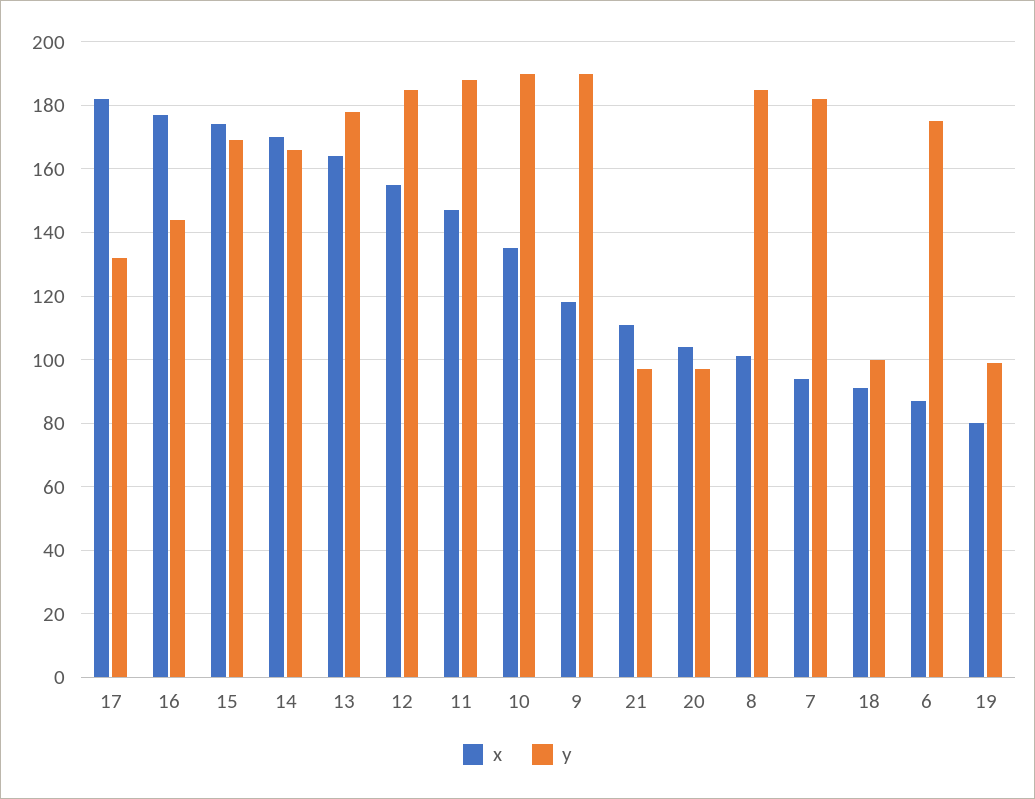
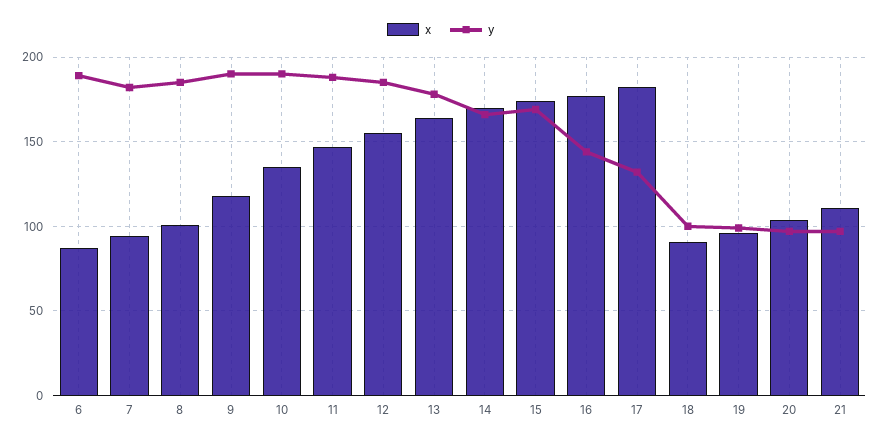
y, 6: 175 -> 190
x, 19: 80 -> 95

